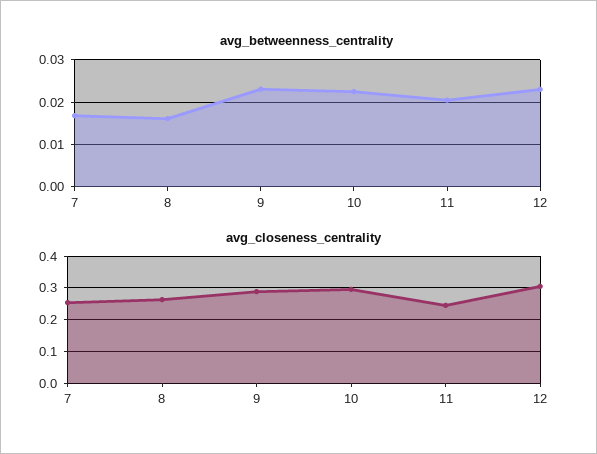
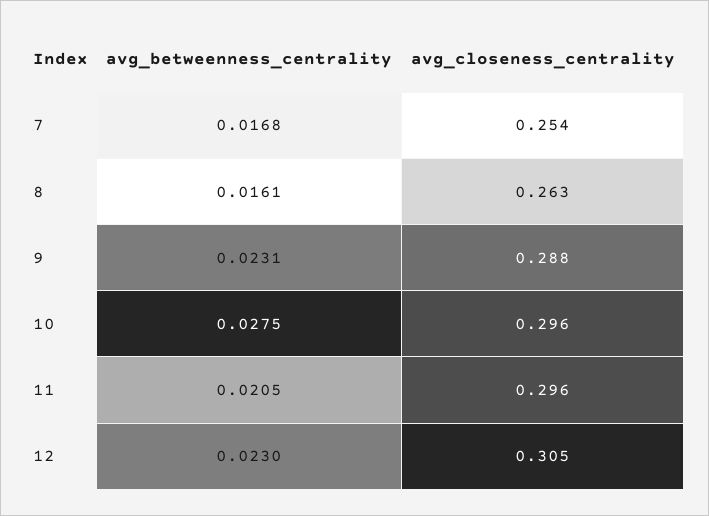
avg_betweenness_centrality, 10: 0.022 -> 0.0275
avg_closeness_centrality, 11: 0.24 -> 0.296

